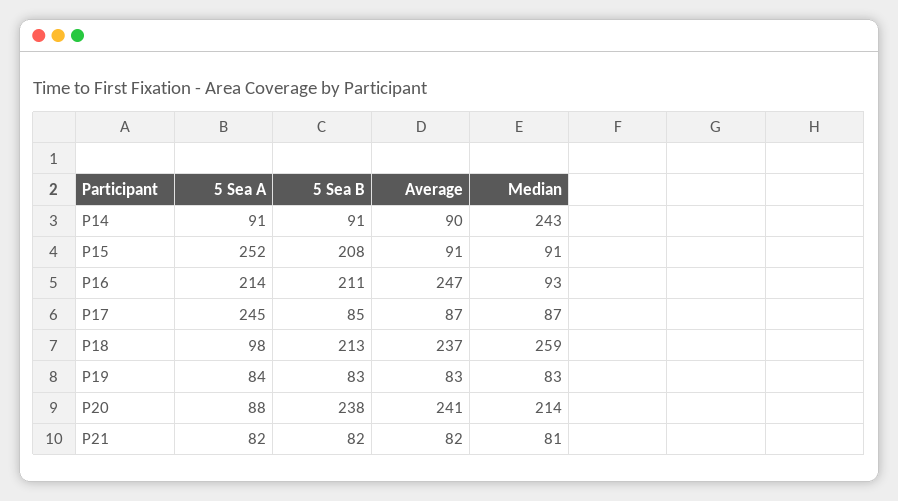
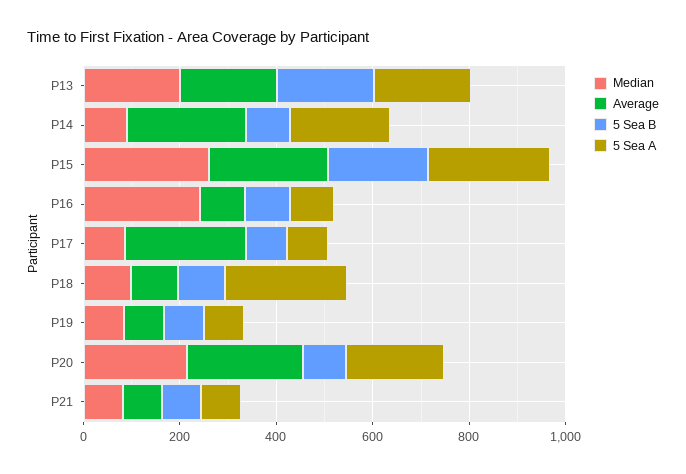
5 Sea A, P14: 91 -> 200
Average, P14: 90 -> 250
Median, P14: 243 -> 100
Average, P15: 91 -> 250
Median, P15: 91 -> 250
5 Sea A, P16: 214 -> 100
5 Sea B, P16: 211 -> 100
Average, P16: 247 -> 100
Median, P16: 93 -> 250
5 Sea A, P17: 245 -> 100
Average, P17: 87 -> 250
5 Sea A, P18: 98 -> 250
5 Sea B, P18: 213 -> 100
Average, P18: 237 -> 100
Median, P18: 259 -> 100
5 Sea A, P20: 88 -> 200
5 Sea B, P20: 238 -> 100
Median, P13: none -> 200
Average, P13: none -> 200
5 Sea B, P13: none -> 200
5 Sea A, P13: none -> 200

